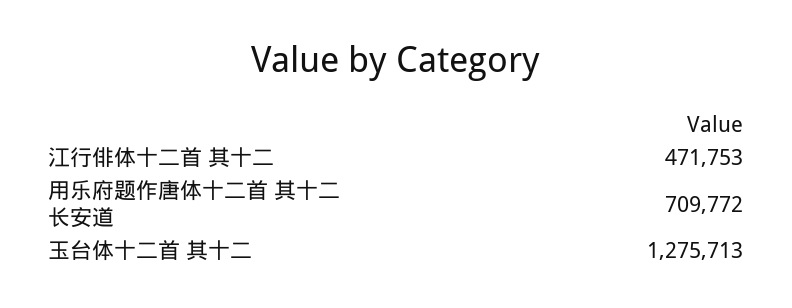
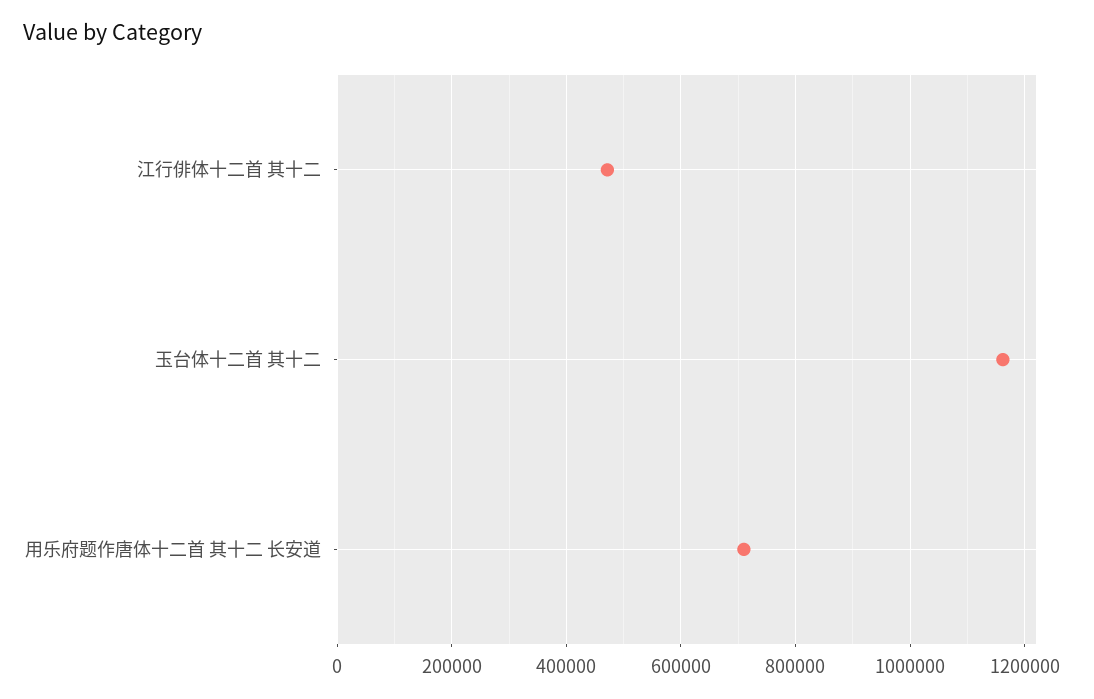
玉台体十二首 其十二: 1275713 -> 1160000

